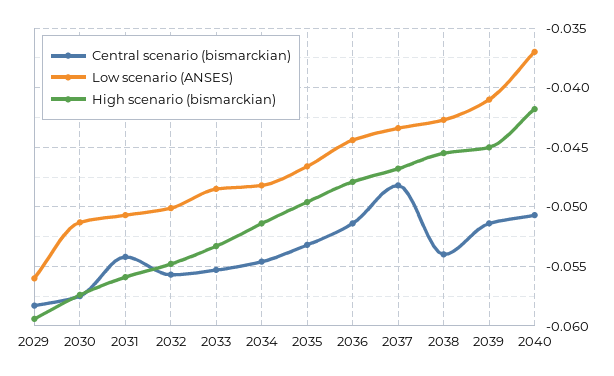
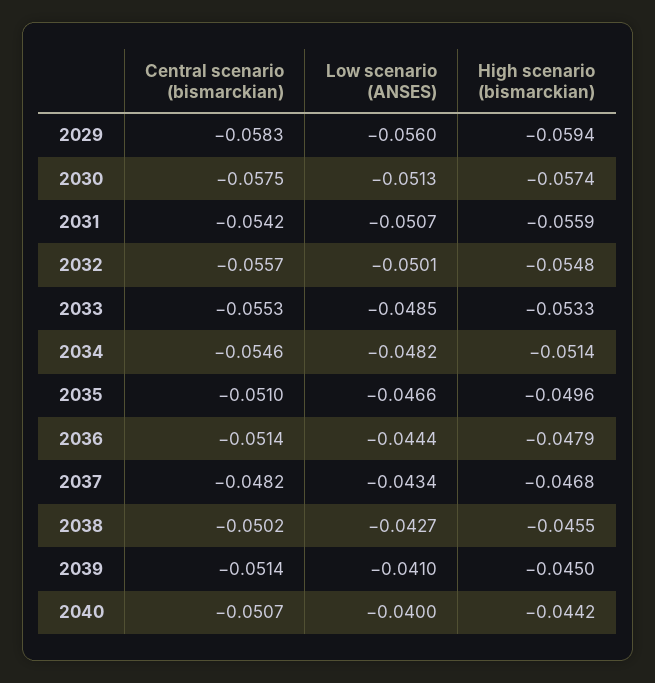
Central scenario (bismarckian), 2035: -0.053 -> -0.051
Central scenario (bismarckian), 2038: -0.054 -> -0.0502
Low scenario (ANSES), 2040: -0.037 -> -0.04
High scenario (bismarckian), 2040: -0.042 -> -0.0442

